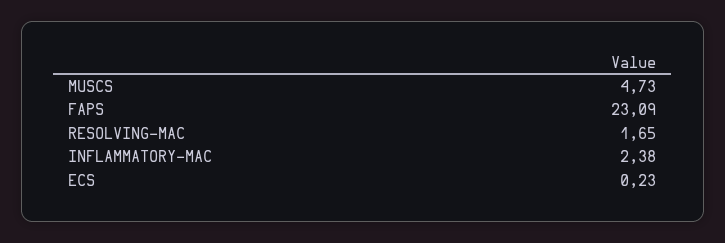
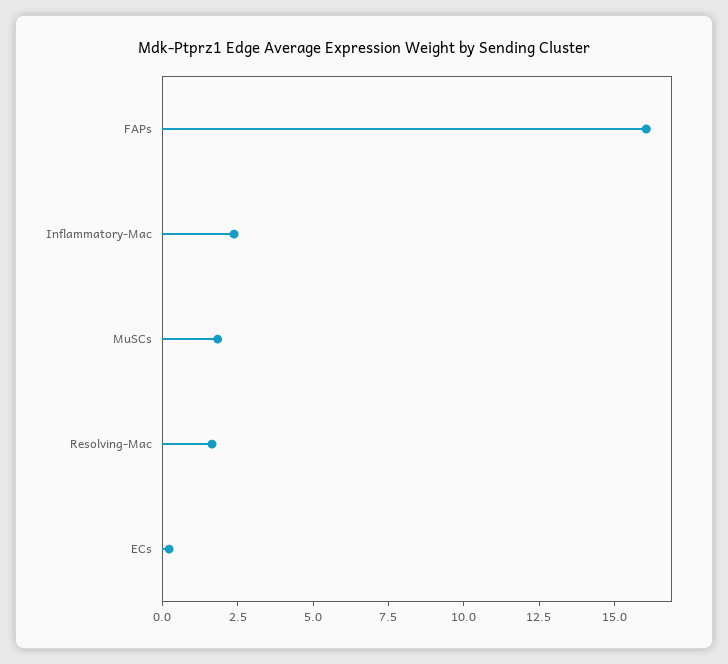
MUSCS: 4.73 -> 2
FAPS: 23.09 -> 16

